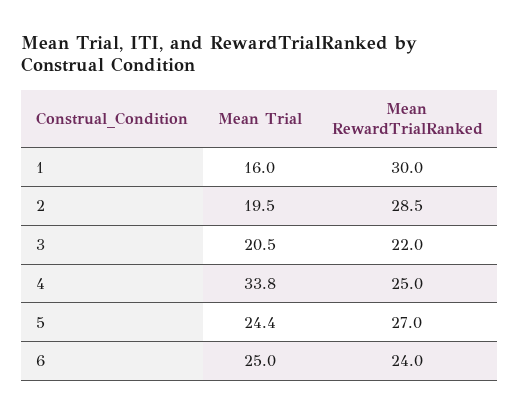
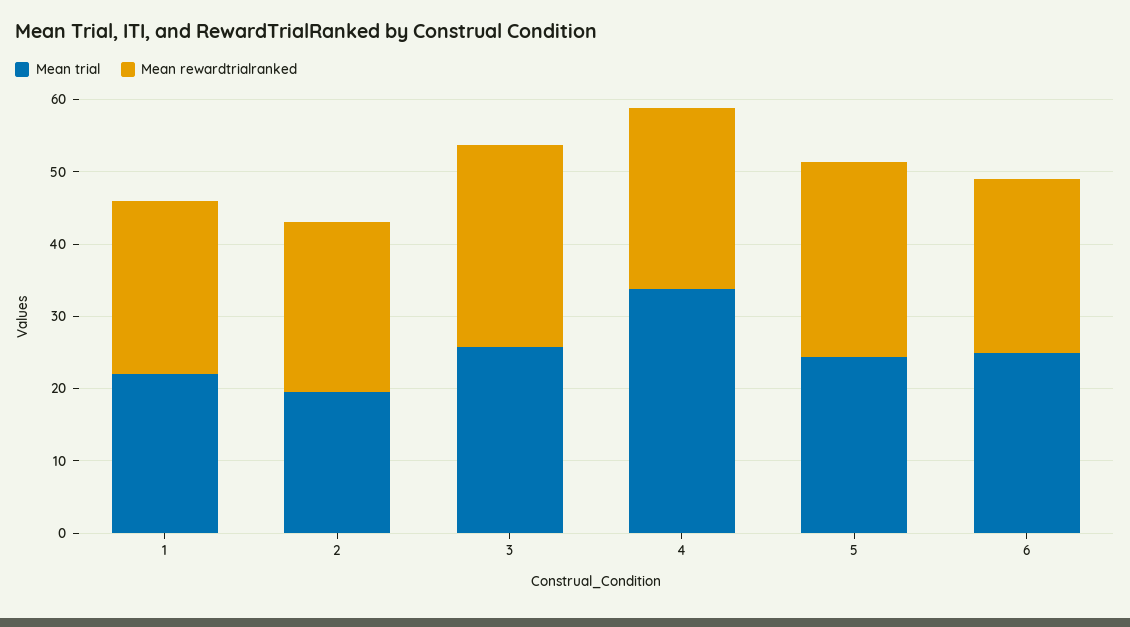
Mean Trial, 1: 16 -> 22
Mean RewardTrialRanked, 1: 30 -> 24
Mean RewardTrialRanked, 2: 28.5 -> 24
Mean Trial, 3: 20.5 -> 26
Mean RewardTrialRanked, 3: 22 -> 28

